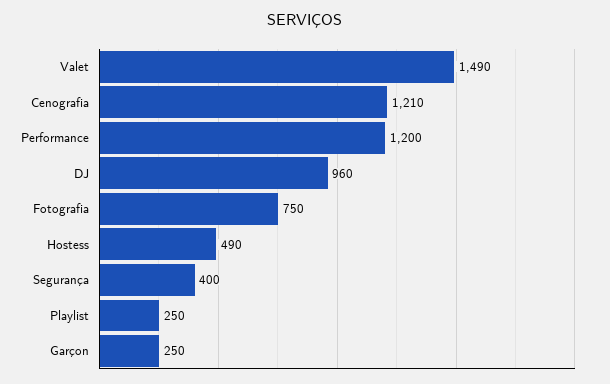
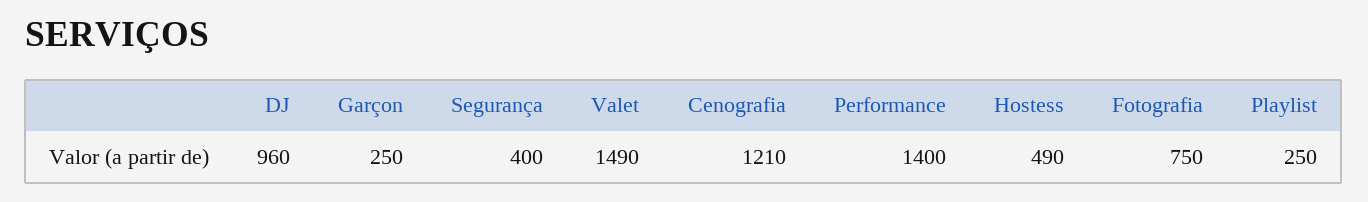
Performance: 1200 -> 1400

